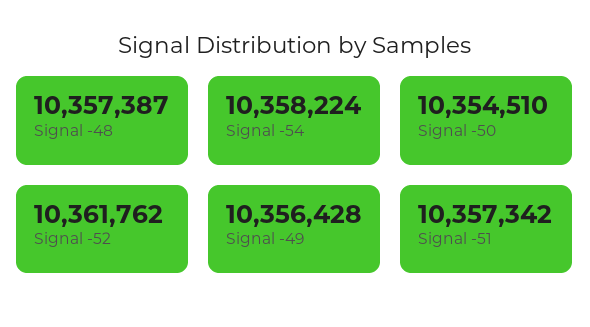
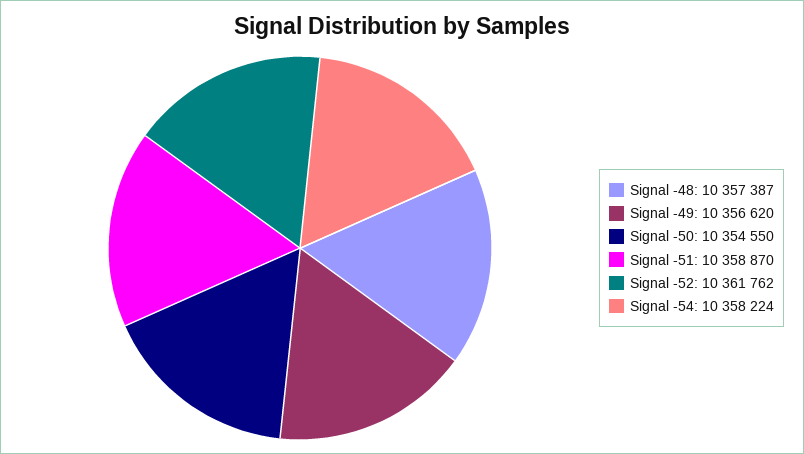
Signal -50: 10354510 -> 10354550
Signal -49: 10356428 -> 10356620
Signal -51: 10357342 -> 10358870

